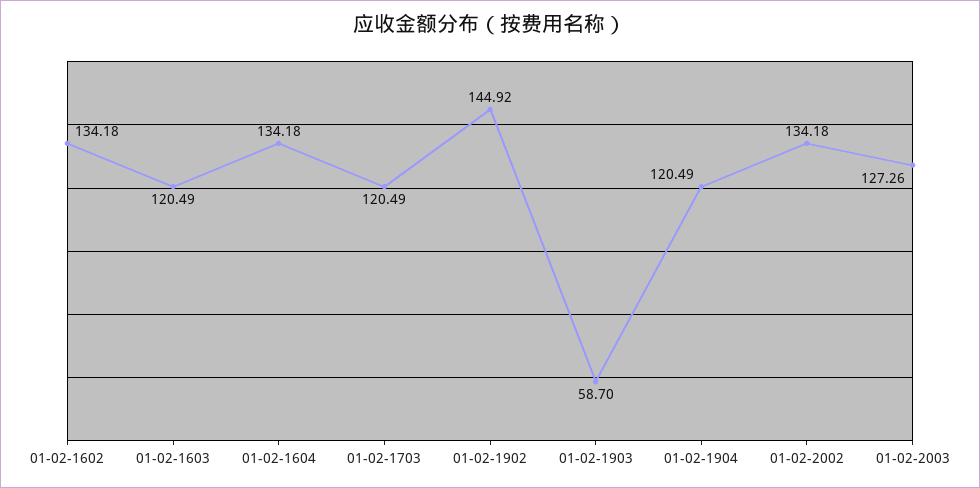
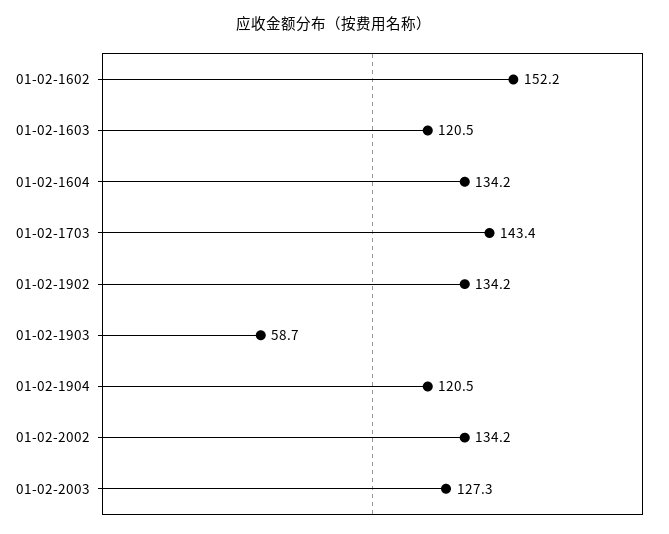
01-02-1602: 134.18 -> 152.2
01-02-1703: 120.49 -> 143.4
01-02-1902: 144.92 -> 134.2

